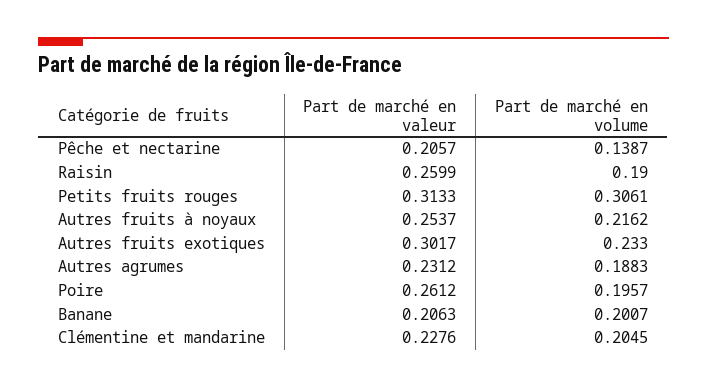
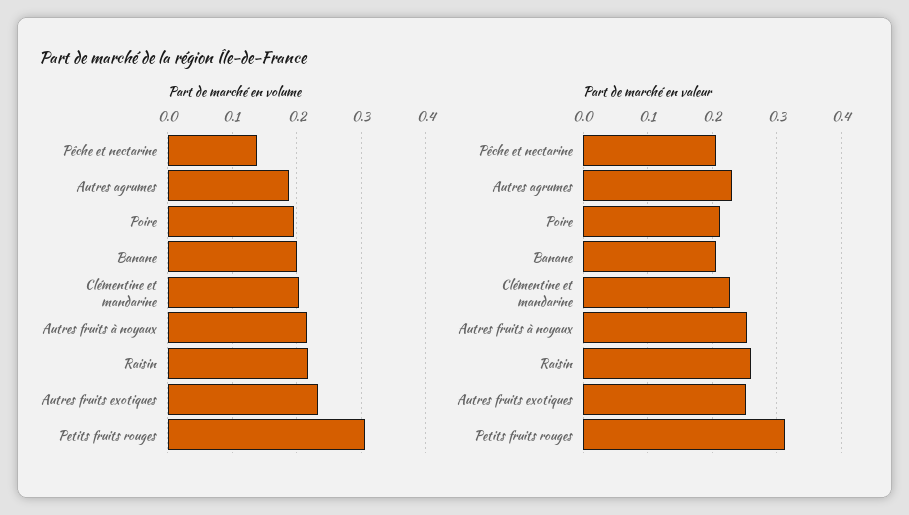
Part de marché en volume, Raisin: 0.19 -> 0.22
Part de marché en valeur, Autres fruits exotiques: 0.3017 -> 0.25
Part de marché en valeur, Poire: 0.2612 -> 0.21

